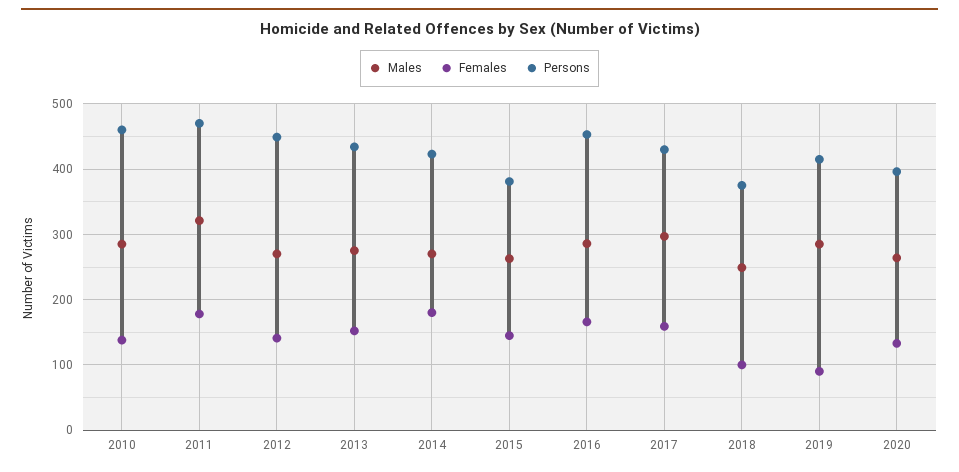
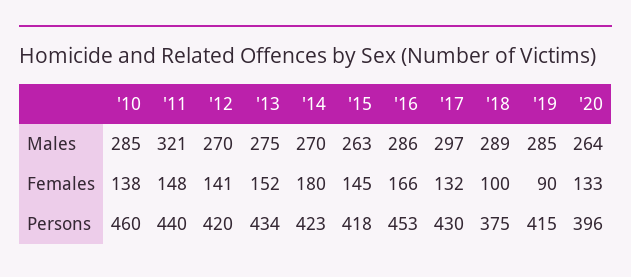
Females, 2011: 180 -> 148
Persons, 2011: 470 -> 440
Persons, 2012: 450 -> 420
Persons, 2015: 380 -> 418
Females, 2017: 160 -> 132
Males, 2018: 250 -> 289

